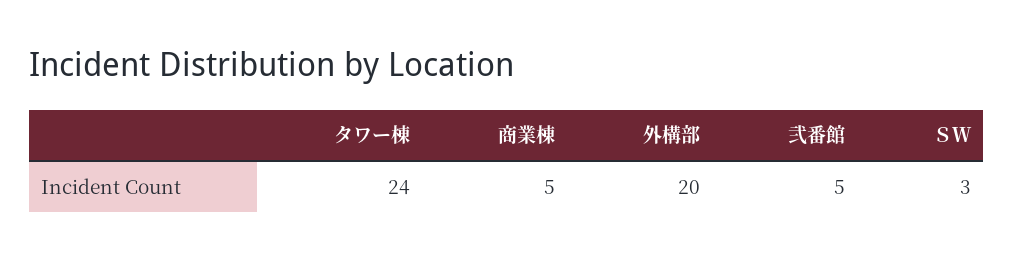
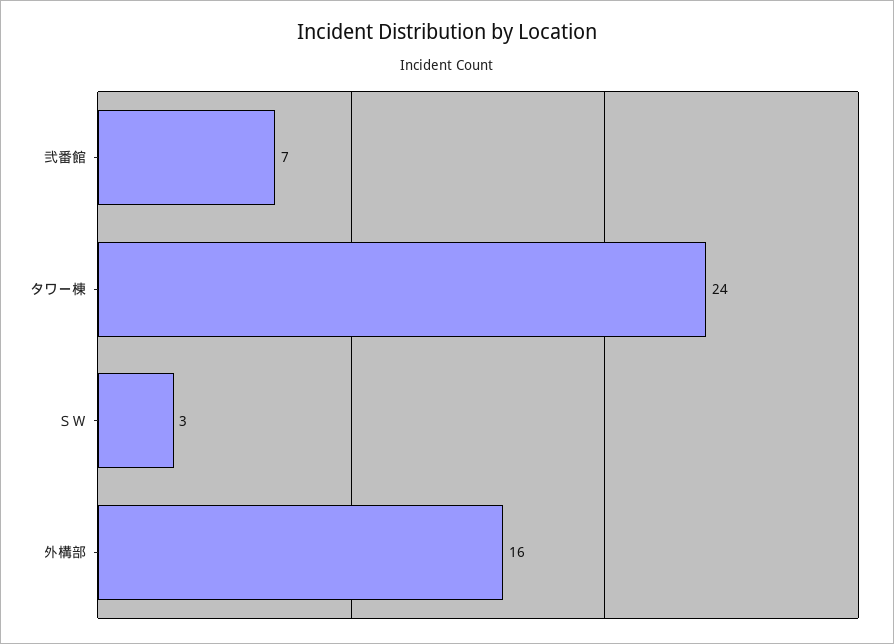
商業棟: 5 -> none
外構部: 20 -> 16
弐番館: 5 -> 7

